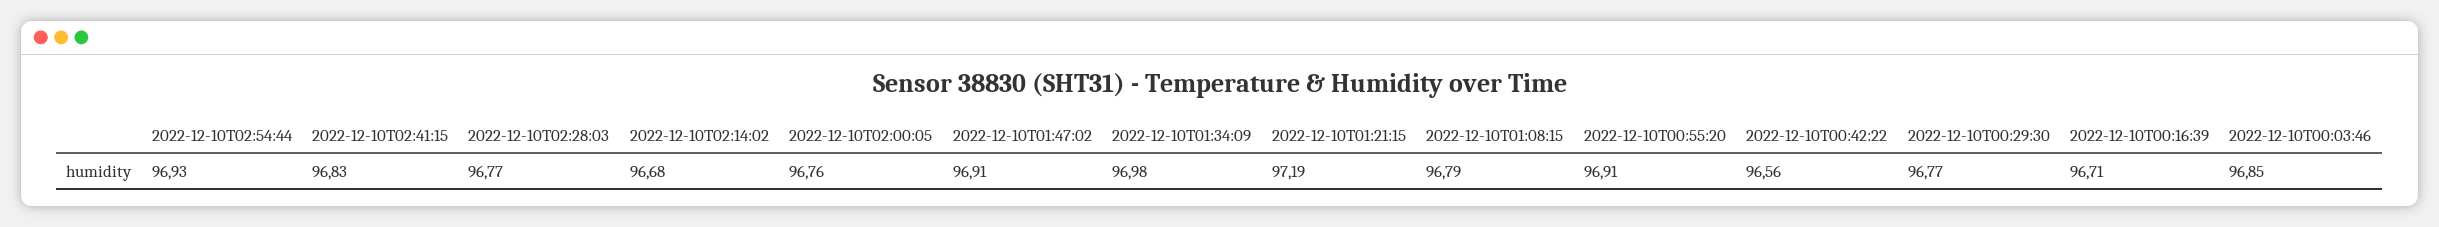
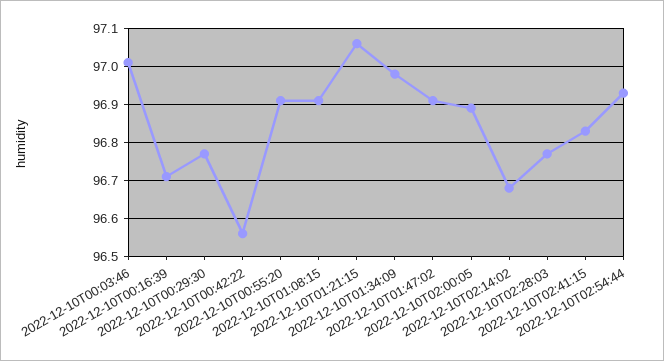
2022-12-10T02:00:05: 96.76 -> 96.9
2022-12-10T01:21:15: 97.19 -> 97.05
2022-12-10T01:08:15: 96.79 -> 96.9
2022-12-10T00:03:46: 96.85 -> 97

